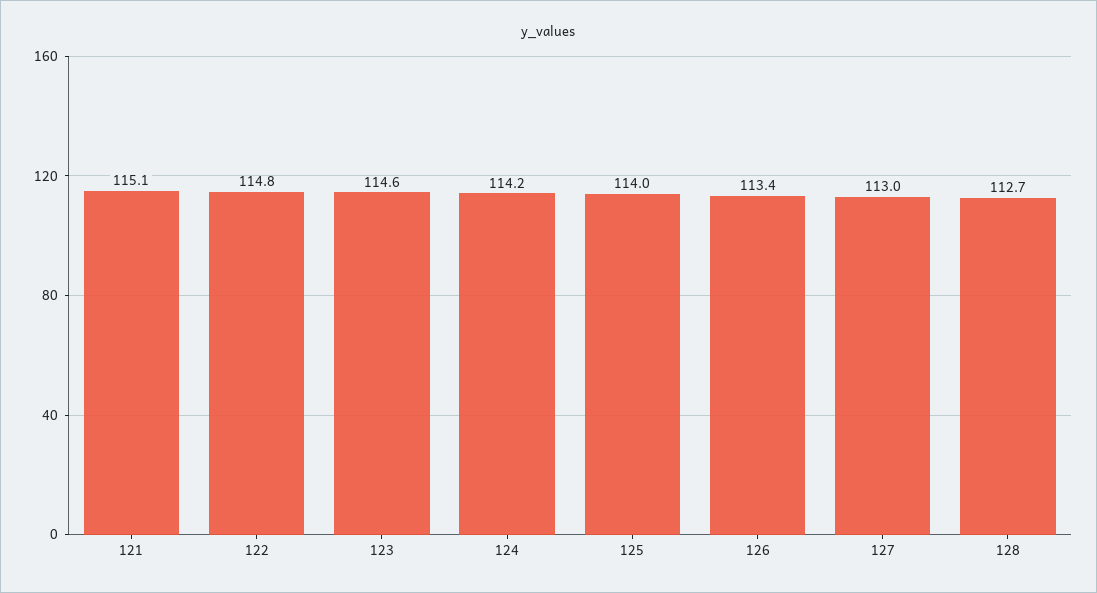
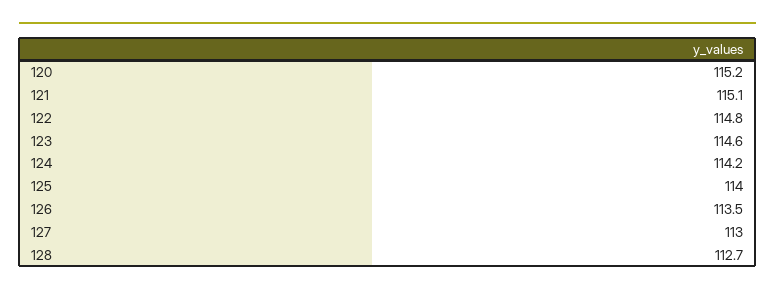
126: 113.4 -> 113.5
120: none -> 115.2

